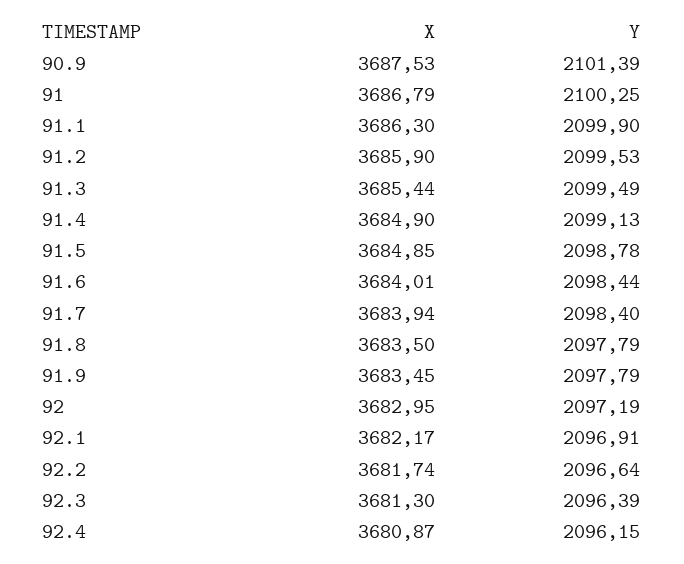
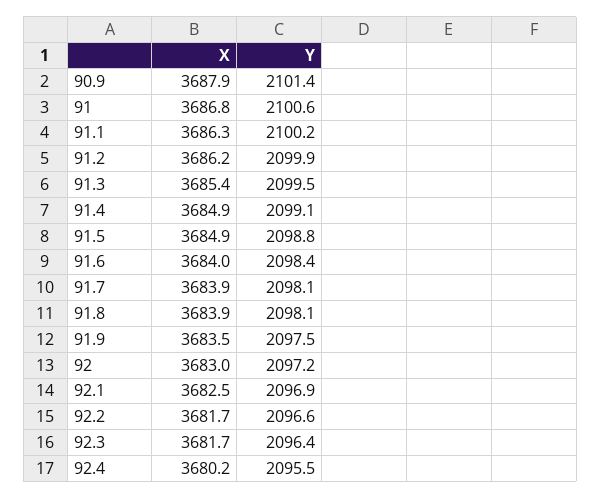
X, 90.9: 3687.53 -> 3687.9
Y, 91: 2100.25 -> 2100.6
Y, 91.1: 2099.9 -> 2100.2
X, 91.2: 3685.9 -> 3686.2
Y, 91.2: 2099.53 -> 2099.9
Y, 91.7: 2098.4 -> 2098.1
X, 91.8: 3683.5 -> 3683.9
Y, 91.8: 2097.79 -> 2098.1
Y, 91.9: 2097.79 -> 2097.5
X, 92.1: 3682.17 -> 3682.5
X, 92.3: 3681.3 -> 3681.7
X, 92.4: 3680.87 -> 3680.2
Y, 92.4: 2096.15 -> 2095.5

